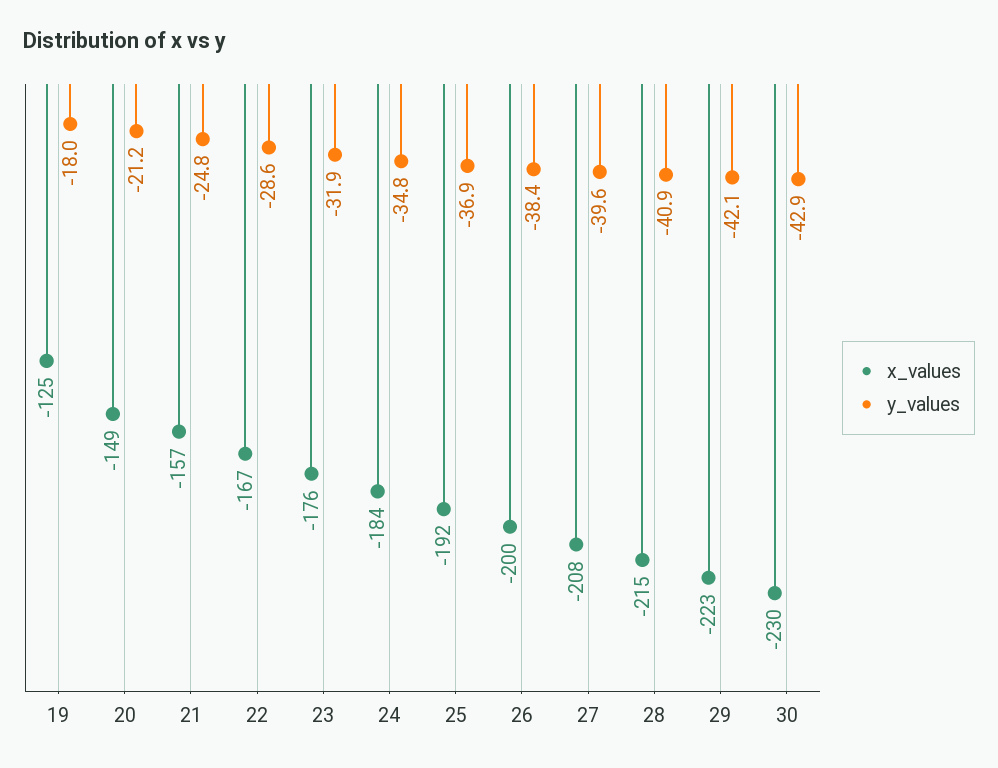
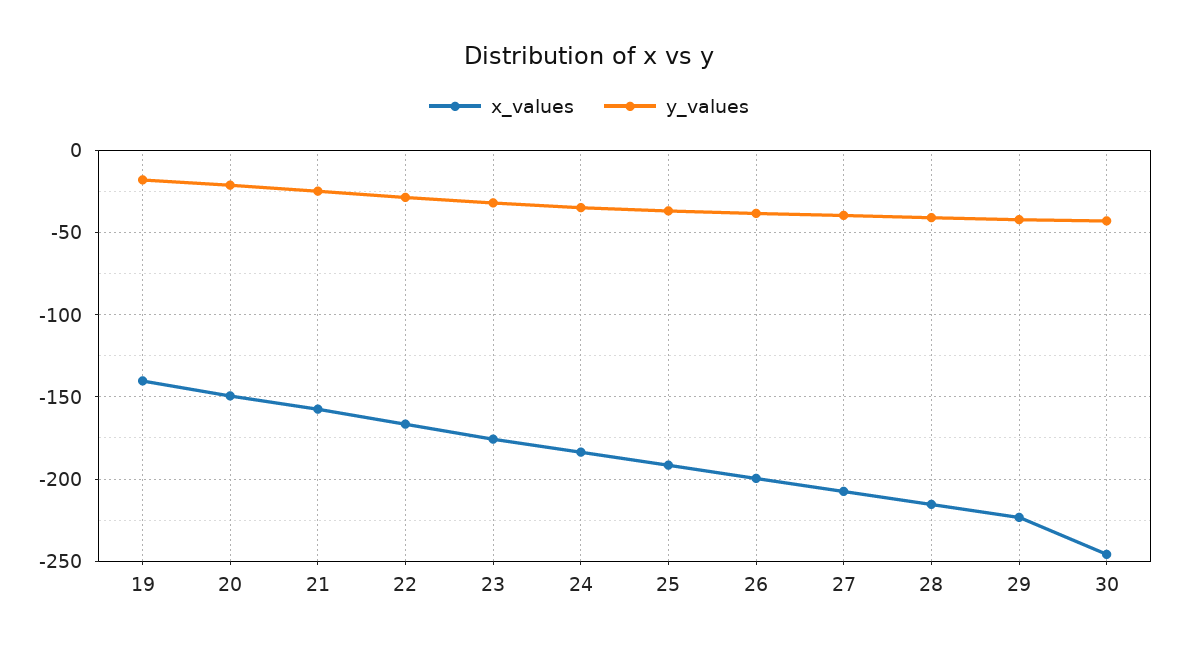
x_values, 19: -125 -> -140
x_values, 30: -230 -> -245

